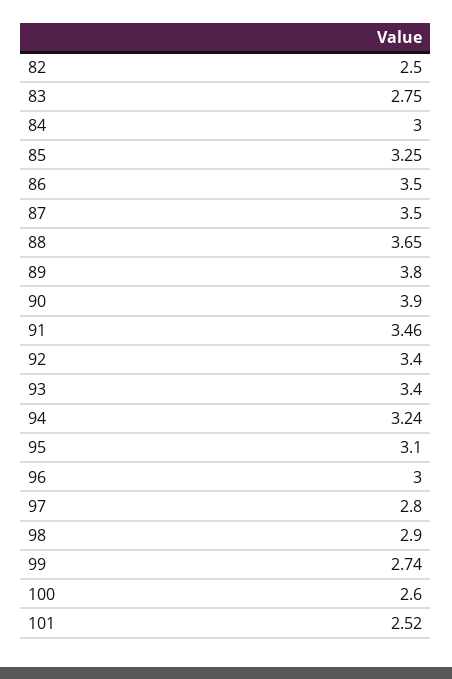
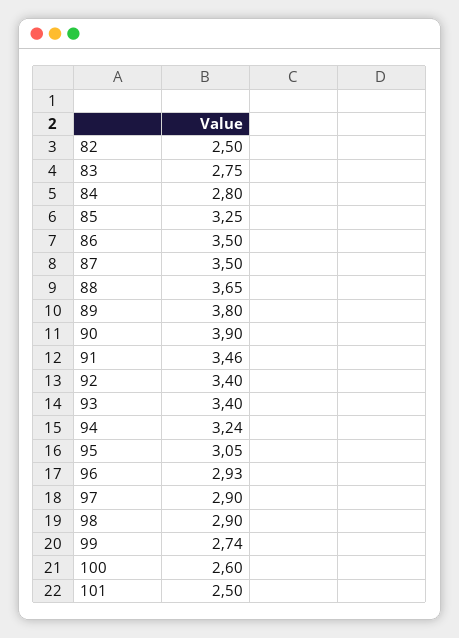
84: 3 -> 2.8
95: 3.1 -> 3.05
96: 3 -> 2.93
97: 2.8 -> 2.9
101: 2.52 -> 2.5

